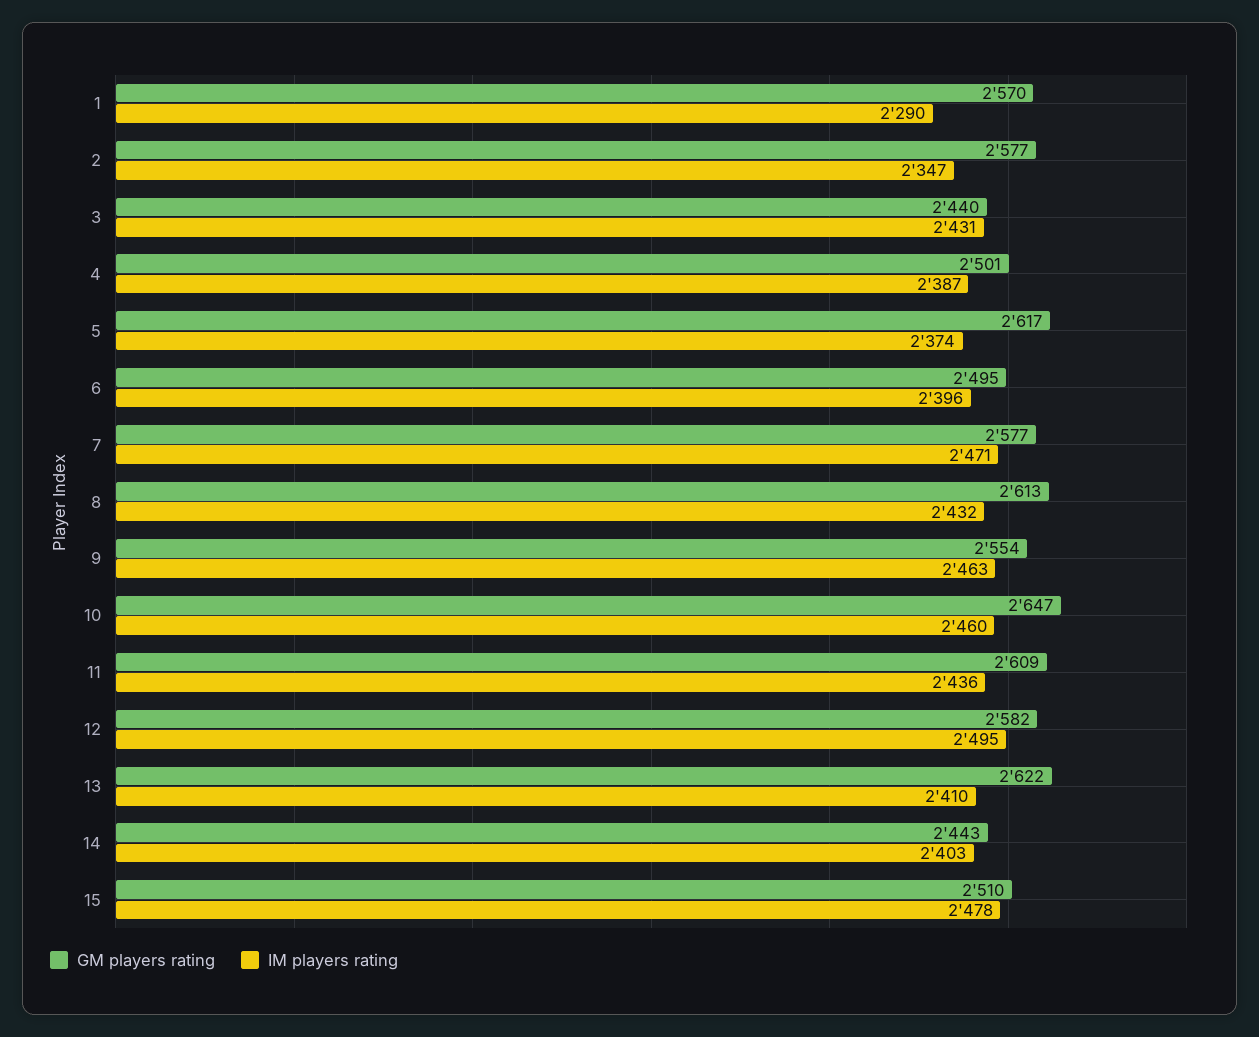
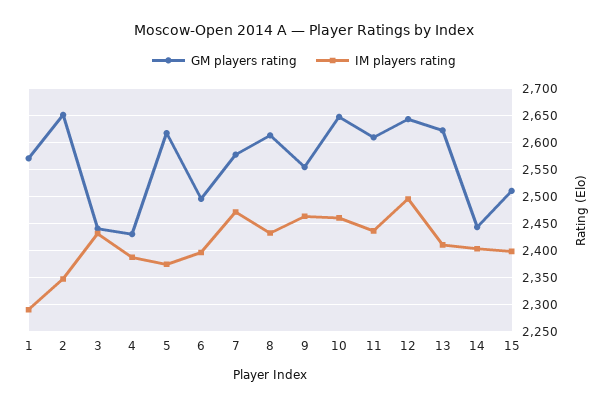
GM players rating, 2: 2577 -> 2650
GM players rating, 4: 2501 -> 2425
GM players rating, 12: 2582 -> 2650
IM players rating, 15: 2478 -> 2400

